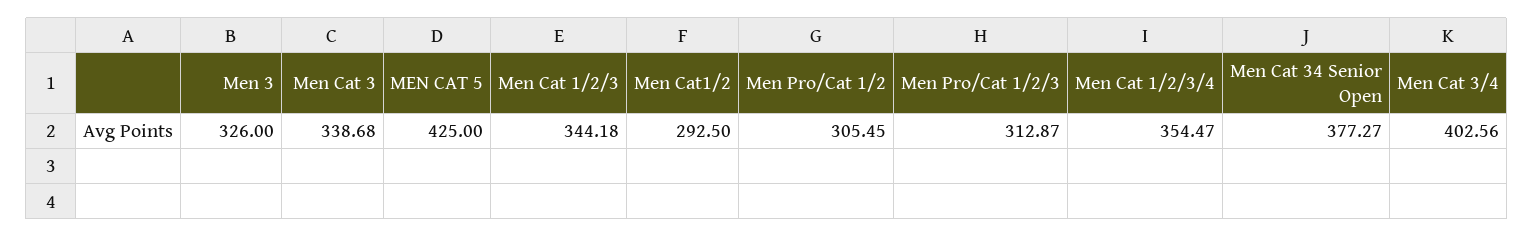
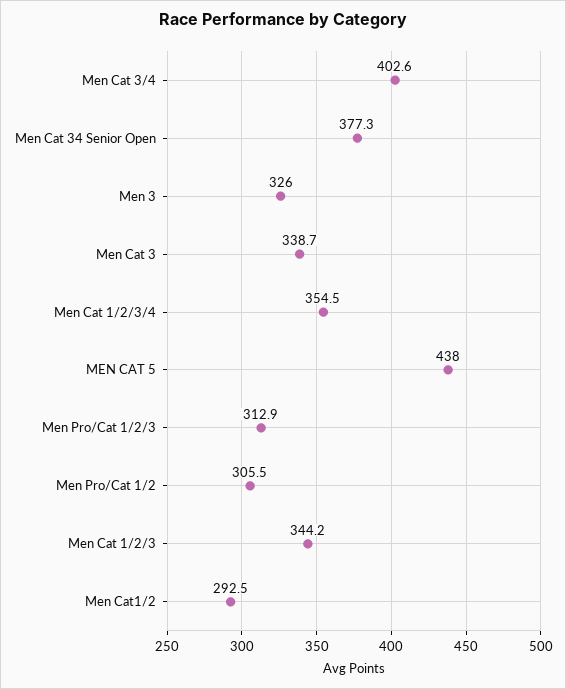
MEN CAT 5: 425 -> 438

